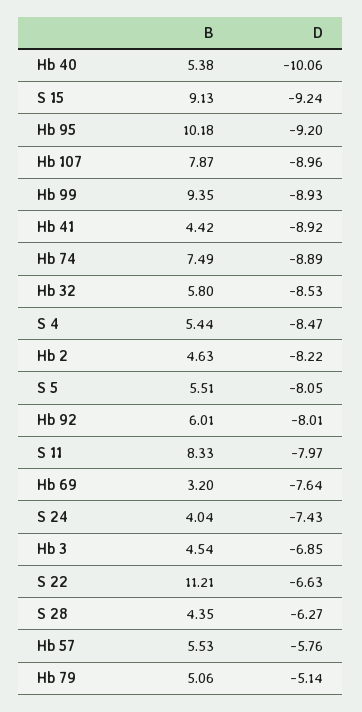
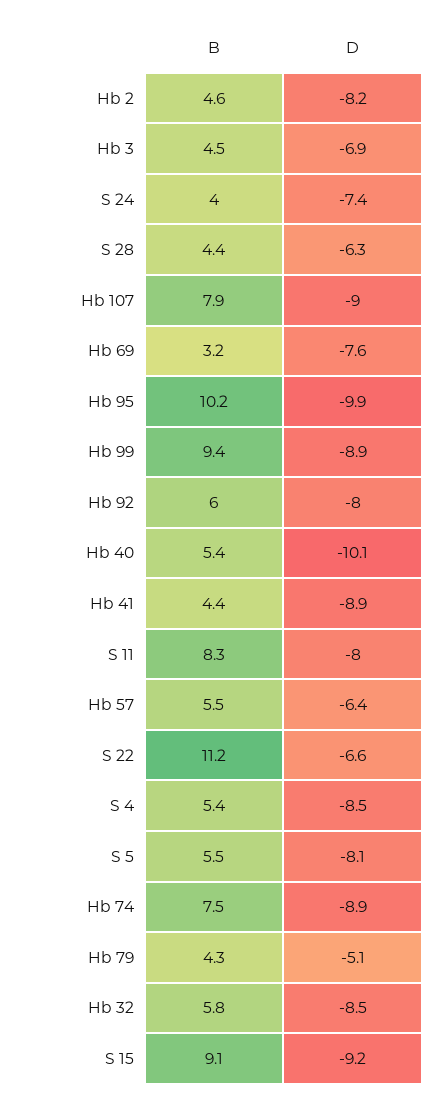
D, Hb 95: -9.2 -> -9.9
D, Hb 57: -5.76 -> -6.4
B, Hb 79: 5.06 -> 4.3

